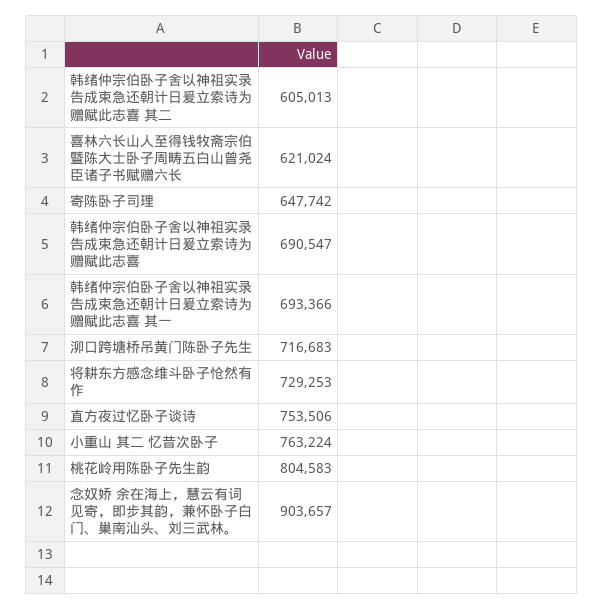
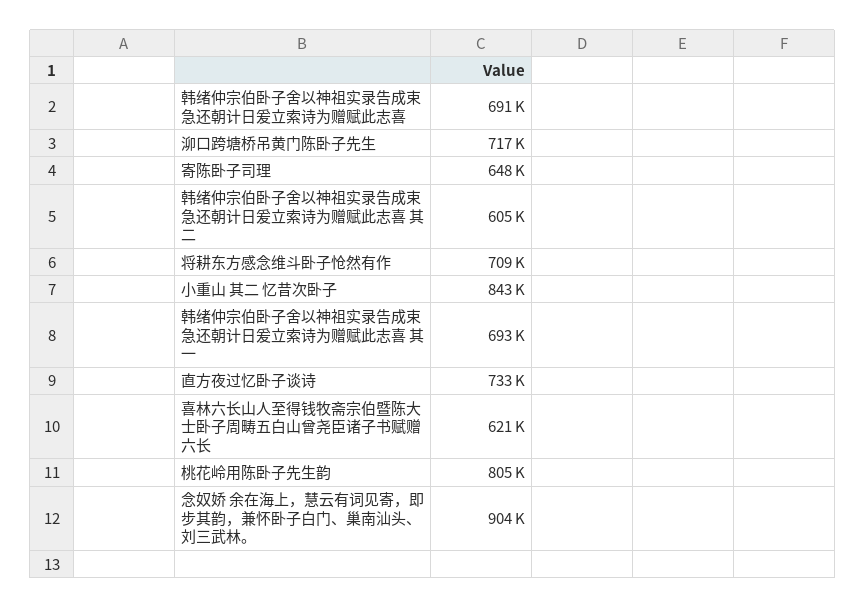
将耕东方感念维斗卧子怆然有作: 729253 -> 709000
直方夜过忆卧子谈诗: 753506 -> 733000
小重山 其二 忆昔次卧子: 763224 -> 843000

